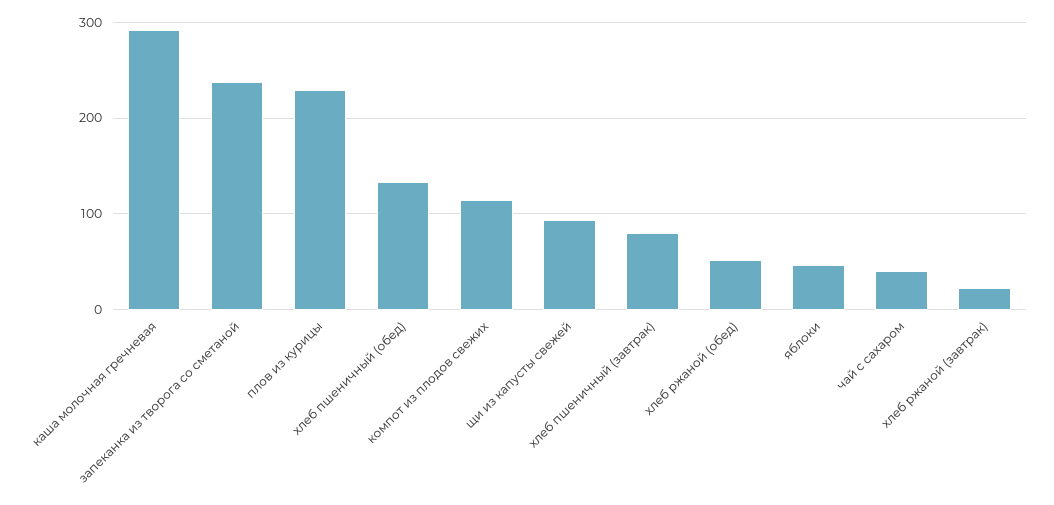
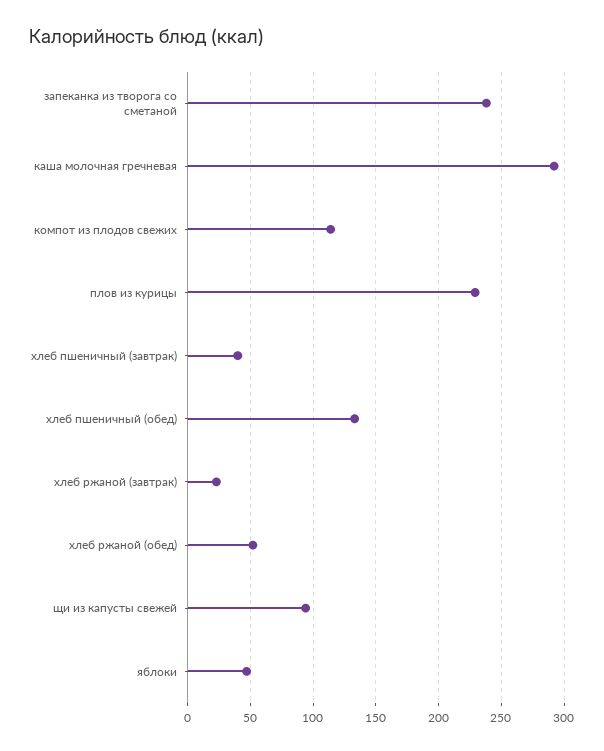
хлеб пшеничный (завтрак): 80 -> 40
чай с сахаром: 40 -> none

